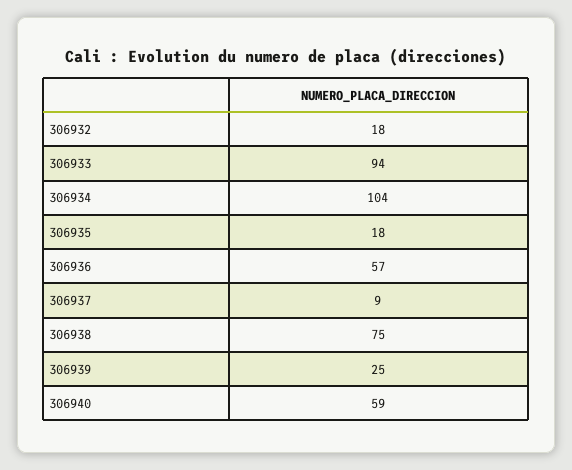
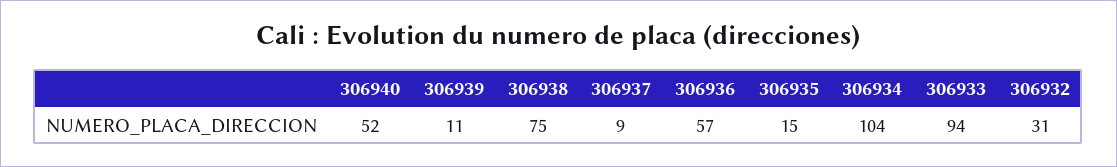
306932: 18 -> 31
306935: 18 -> 15
306939: 25 -> 11
306940: 59 -> 52

